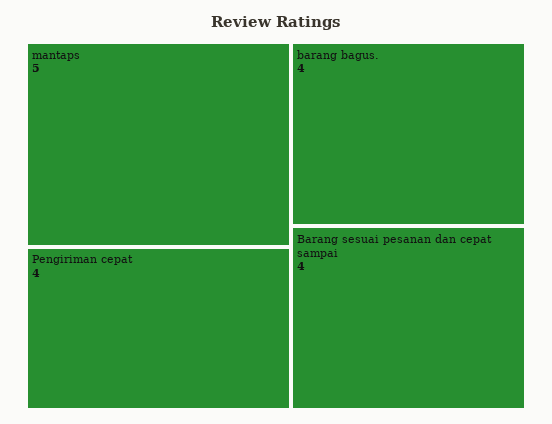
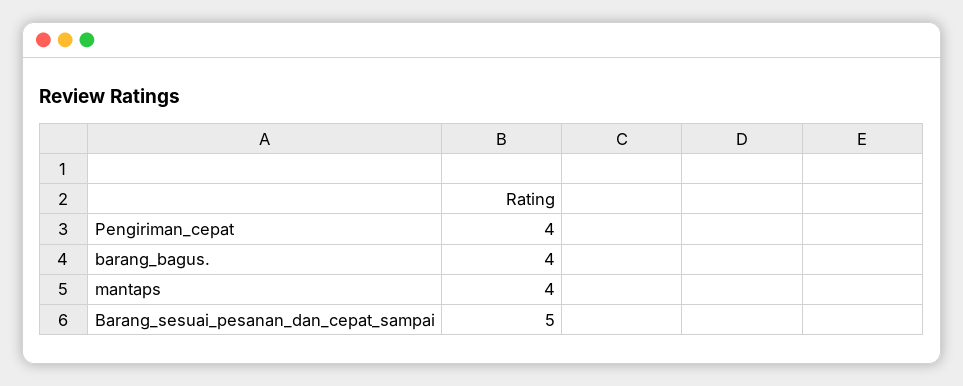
mantaps: 5 -> 4
Barang sesuai pesanan dan cepat sampai: 4 -> 5

